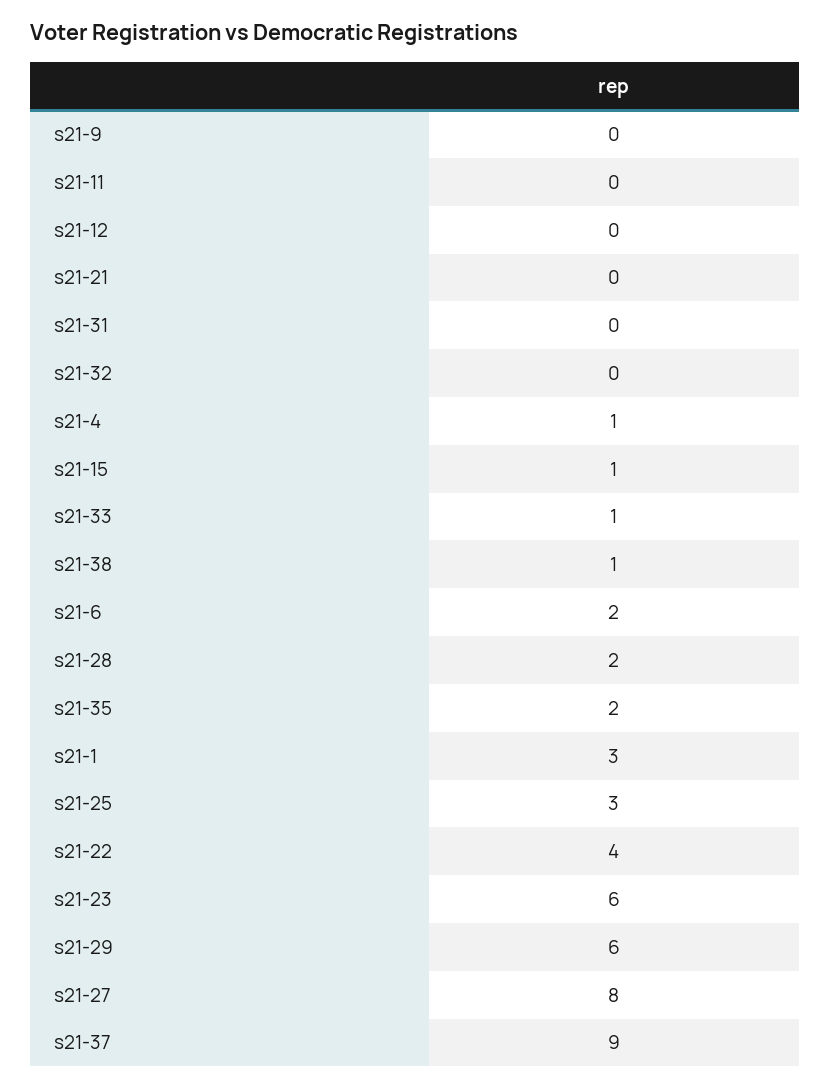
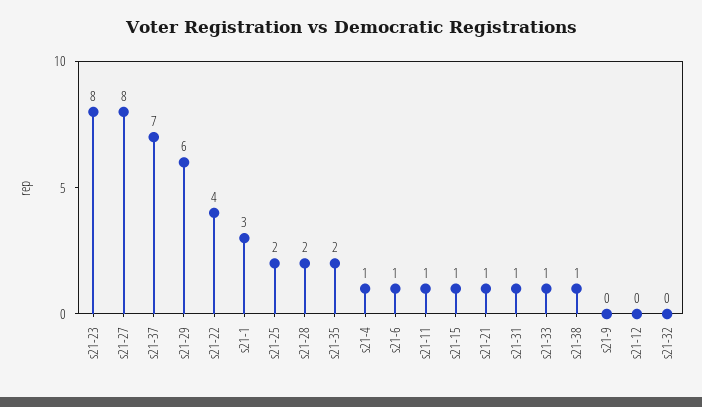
s21-11: 0 -> 1
s21-21: 0 -> 1
s21-31: 0 -> 1
s21-6: 2 -> 1
s21-25: 3 -> 2
s21-23: 6 -> 8
s21-37: 9 -> 7

